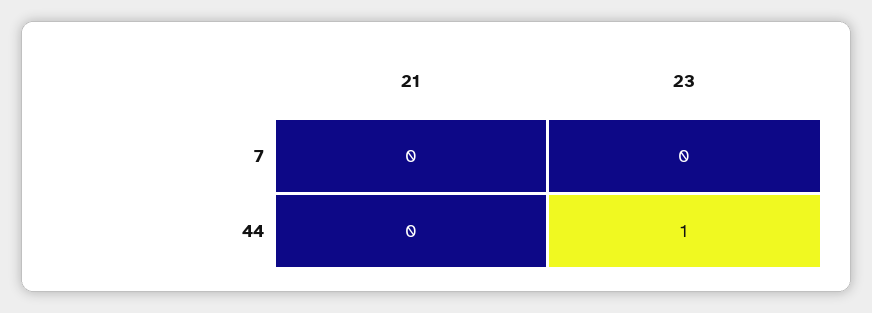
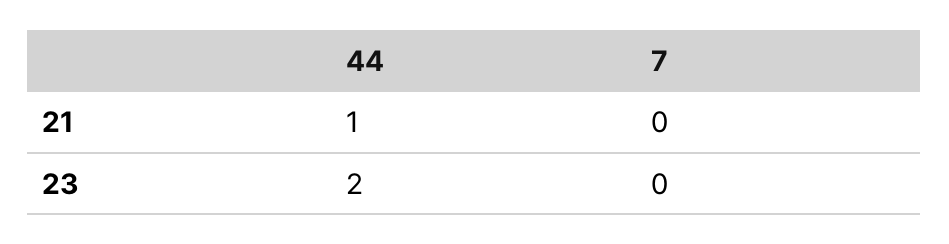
21, 44: 0 -> 1
23, 44: 1 -> 2

